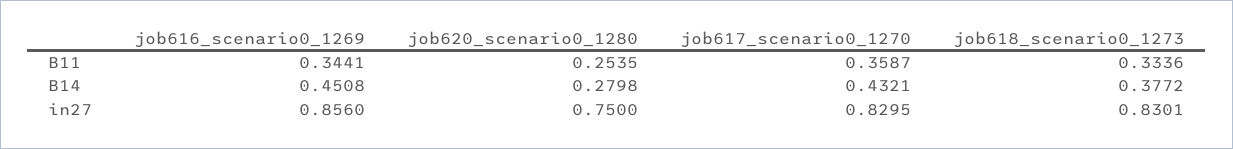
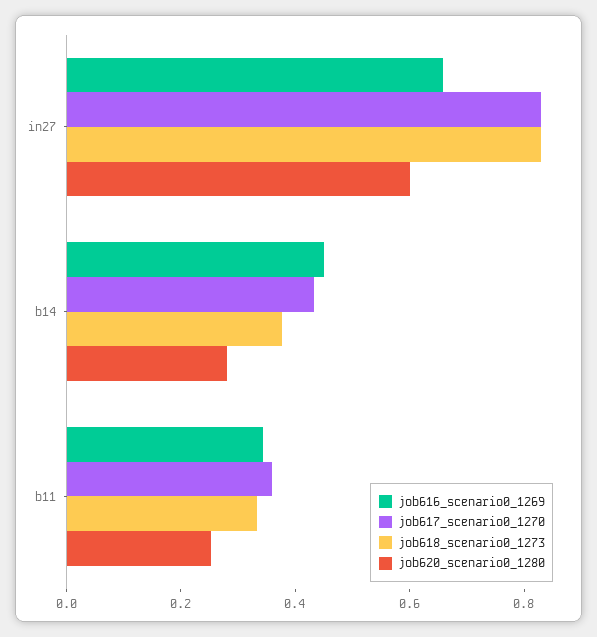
job616_scenario0_1269, in27: 0.856 -> 0.65
job620_scenario0_1280, in27: 0.75 -> 0.6

